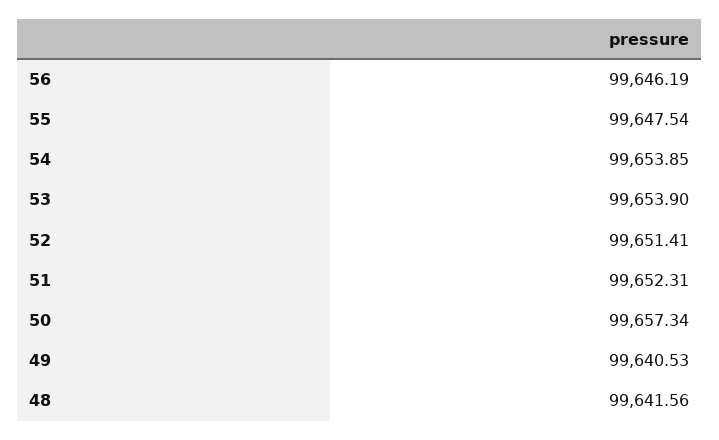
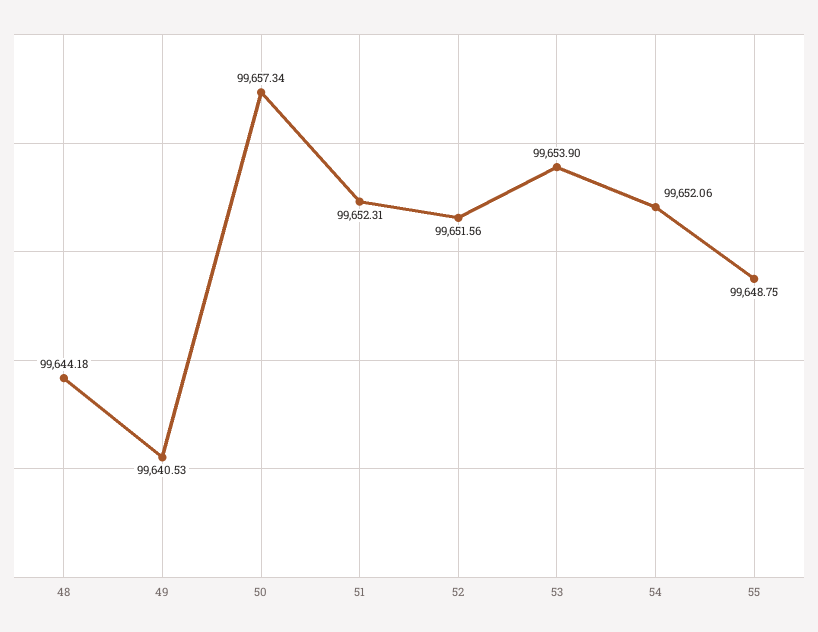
56: 99646.19 -> none
55: 99647.54 -> 99648.75
54: 99653.85 -> 99652.06
52: 99651.41 -> 99651.56
48: 99641.56 -> 99644.18

